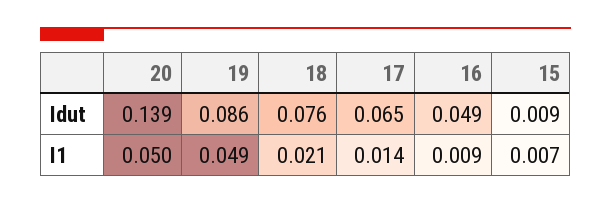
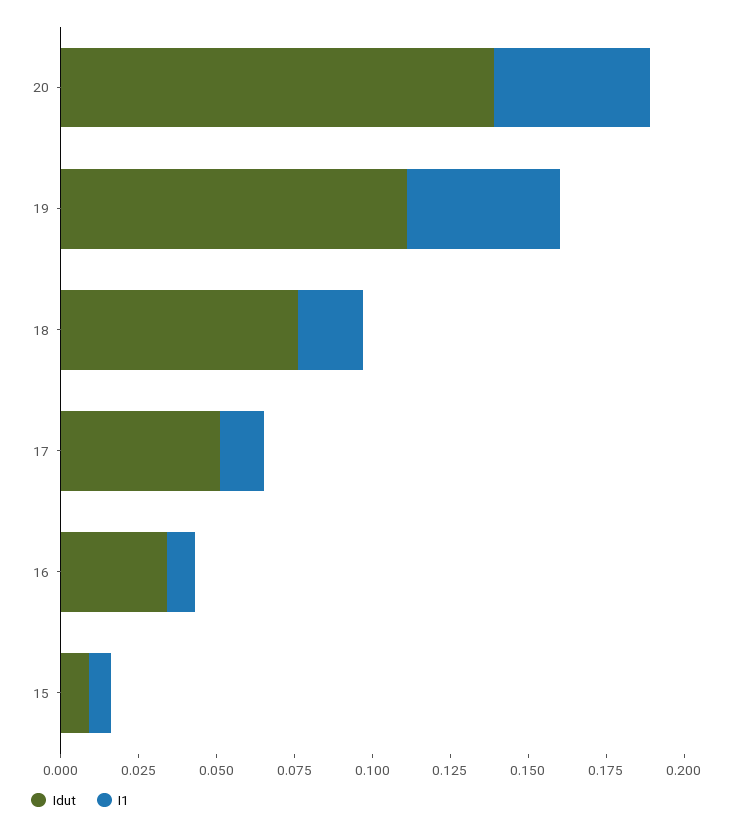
Idut, 19: 0.086 -> 0.11
Idut, 17: 0.065 -> 0.05
Idut, 16: 0.049 -> 0.035

